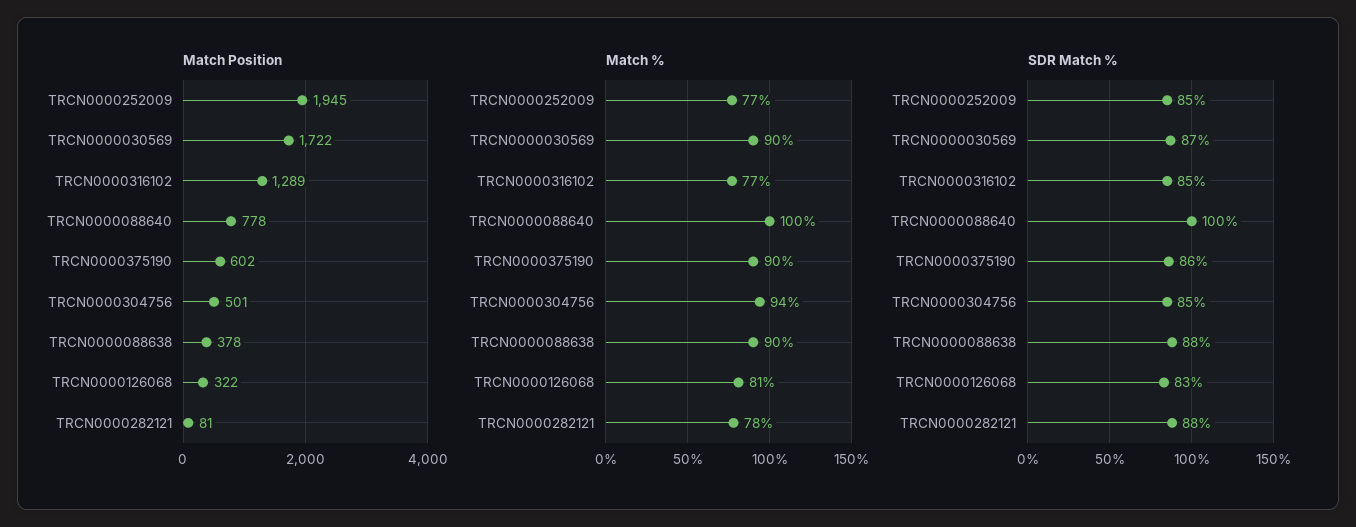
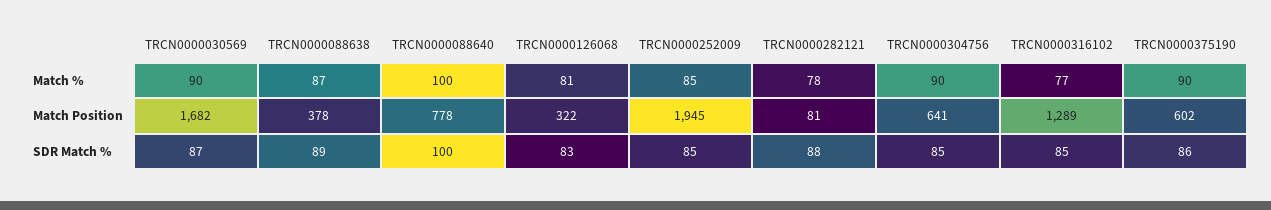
Match Position, TRCN0000030569: 1722 -> 1682
Match Position, TRCN0000304756: 501 -> 641
Match %, TRCN0000252009: 77 -> 85
Match %, TRCN0000304756: 94 -> 90
Match %, TRCN0000088638: 90 -> 87
SDR Match %, TRCN0000088638: 88 -> 89

